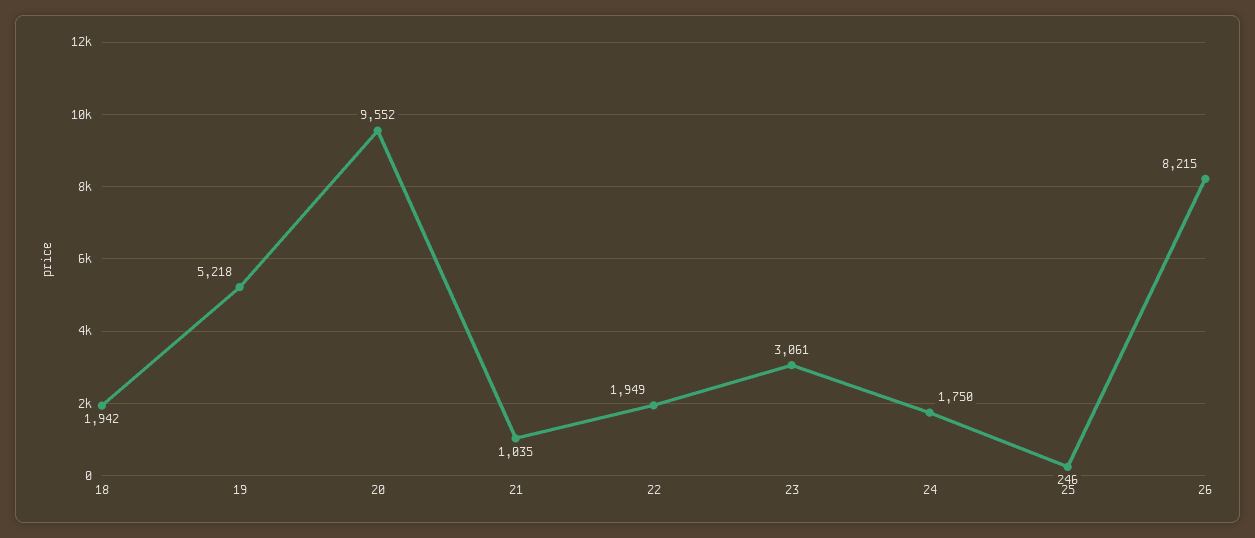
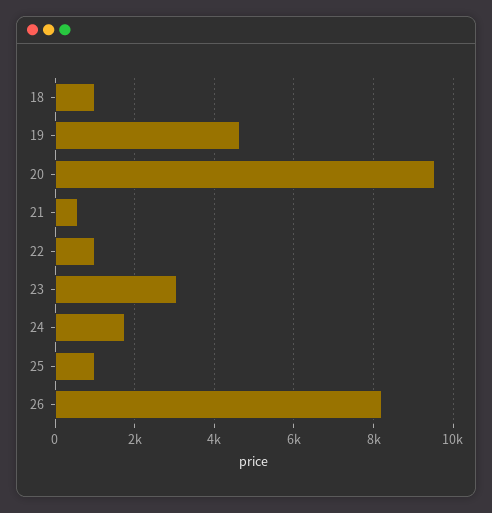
18: 1942 -> 1000
19: 5218 -> 4600
21: 1035 -> 600
22: 1949 -> 1000
25: 246 -> 1000

